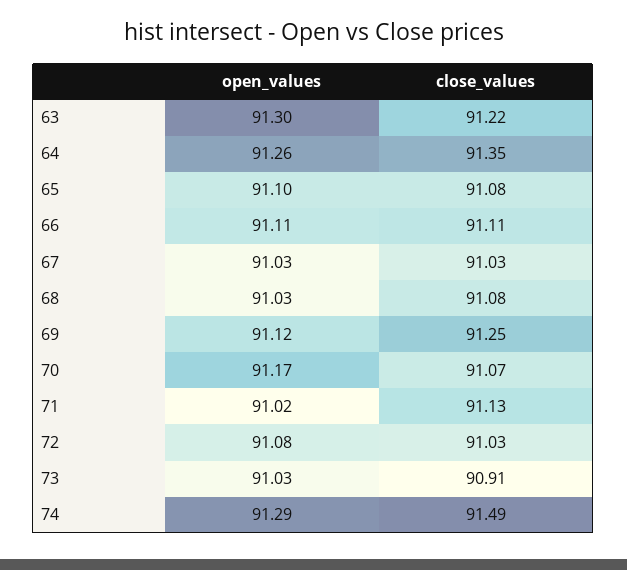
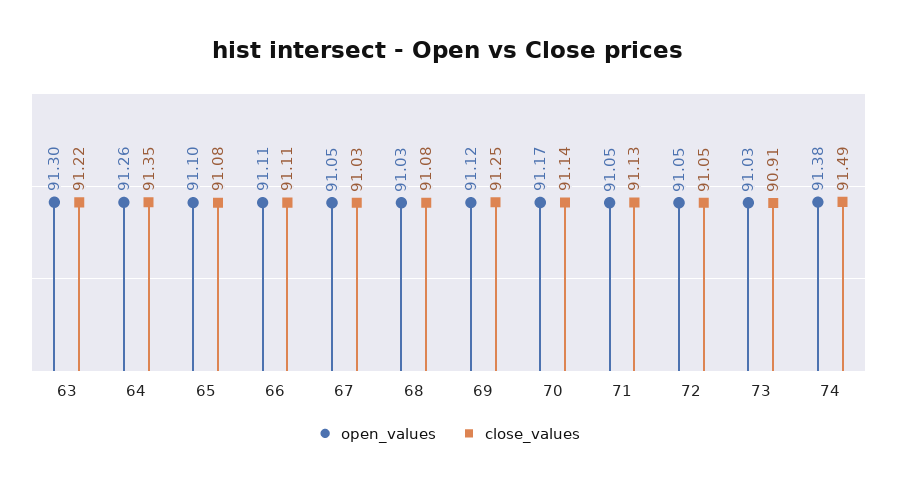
open_values, 67: 91.03 -> 91.05
close_values, 70: 91.07 -> 91.14
open_values, 71: 91.02 -> 91.05
open_values, 72: 91.08 -> 91.05
close_values, 72: 91.03 -> 91.05
open_values, 74: 91.29 -> 91.38

